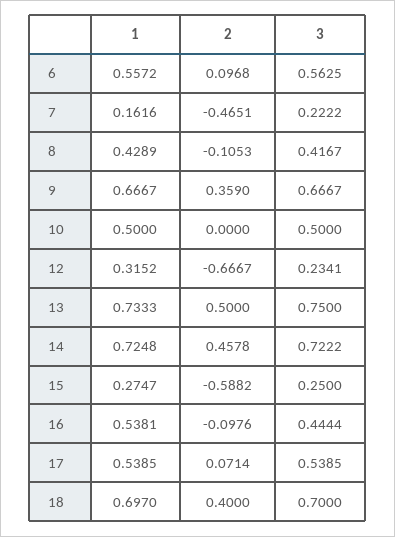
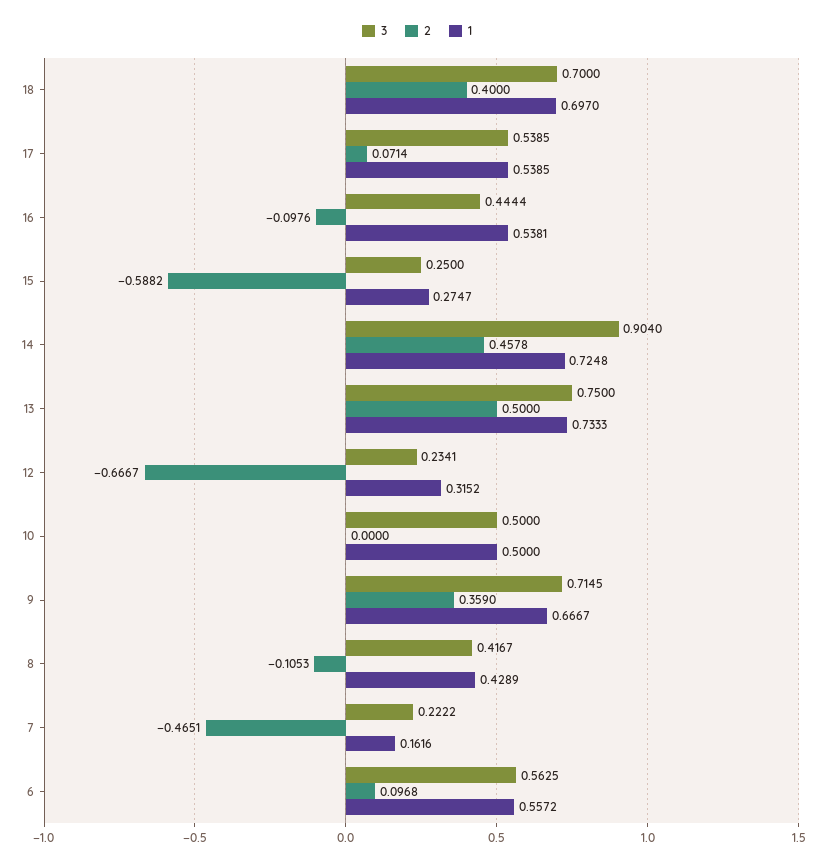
3, 9: 0.6667 -> 0.7145
3, 14: 0.7222 -> 0.904

